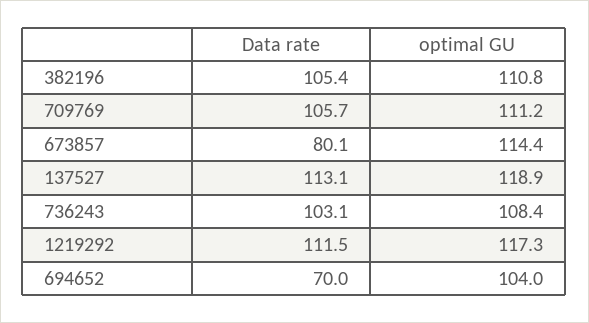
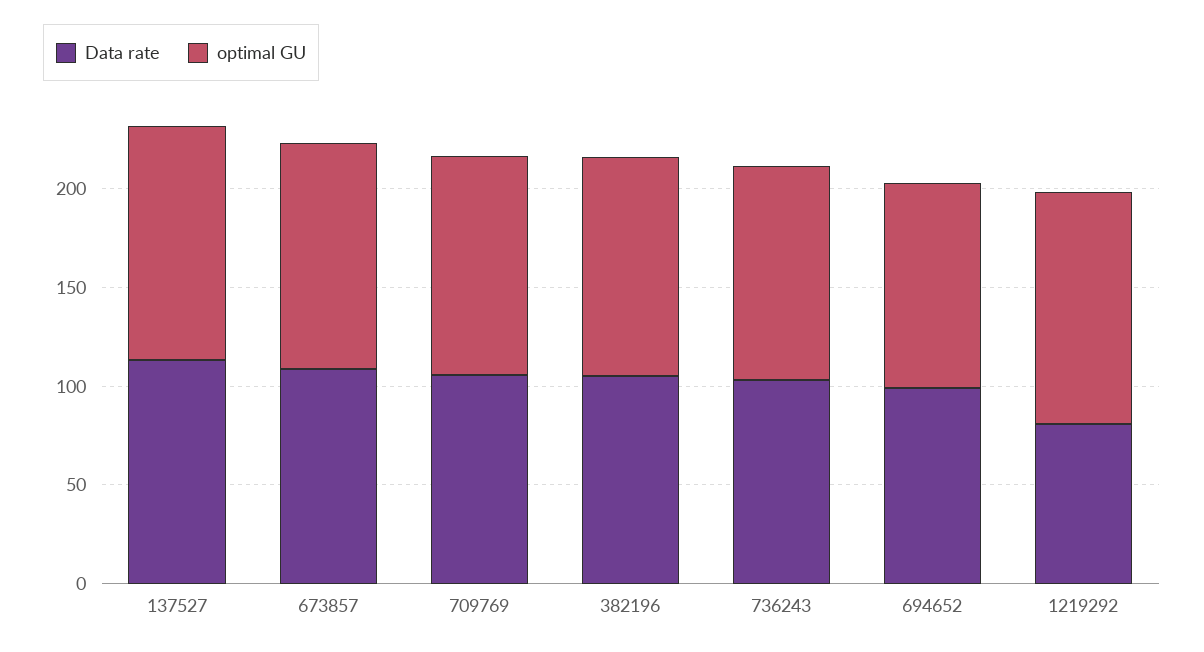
Data rate, 673857: 80.1 -> 110
Data rate, 1219292: 111.5 -> 80
Data rate, 694652: 70 -> 100

